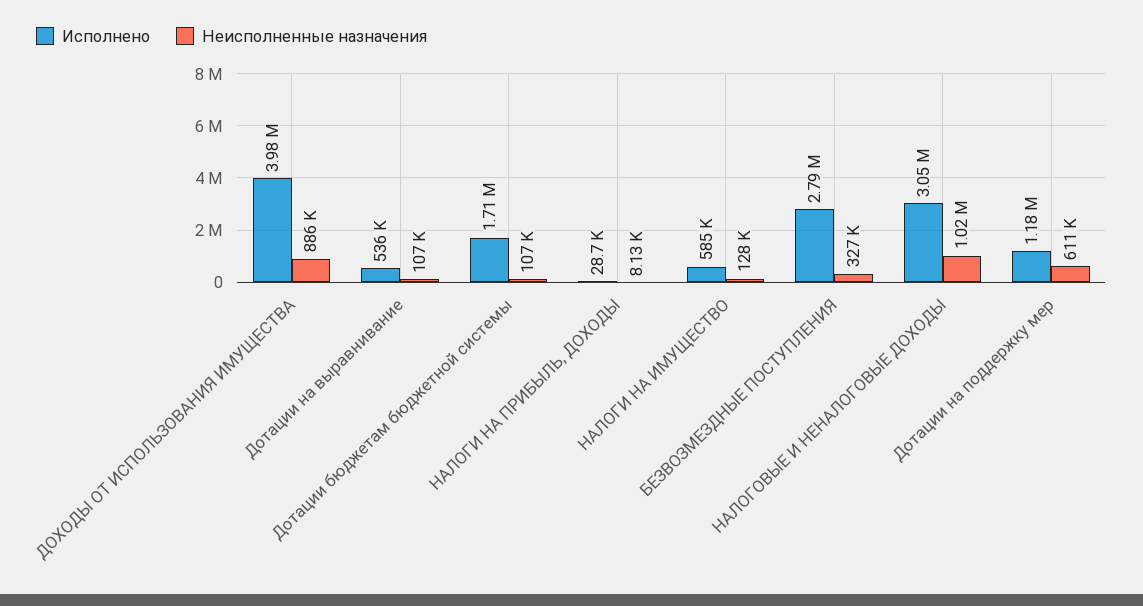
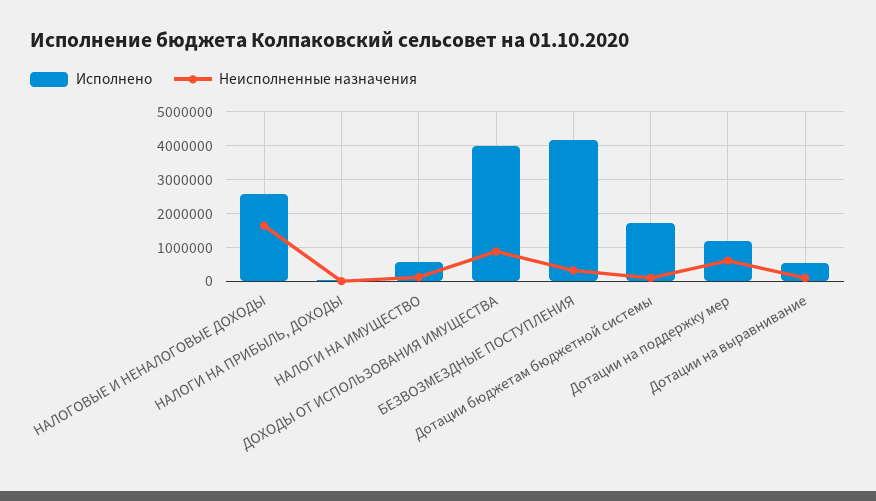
Исполнено, БЕЗВОЗМЕЗДНЫЕ ПОСТУПЛЕНИЯ: 2790000 -> 4200000
Исполнено, НАЛОГОВЫЕ И НЕНАЛОГОВЫЕ ДОХОДЫ: 3050000 -> 2600000
Неисполненные назначения, НАЛОГОВЫЕ И НЕНАЛОГОВЫЕ ДОХОДЫ: 1020000 -> 1600000

